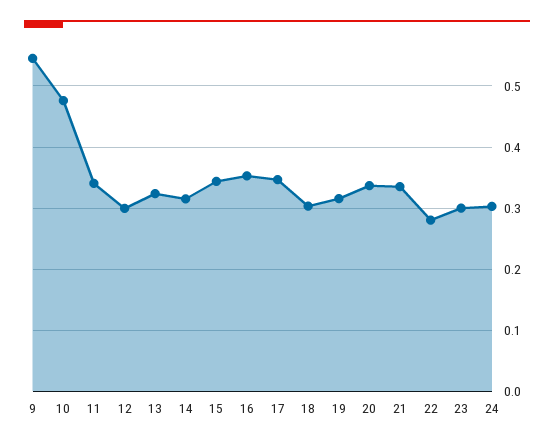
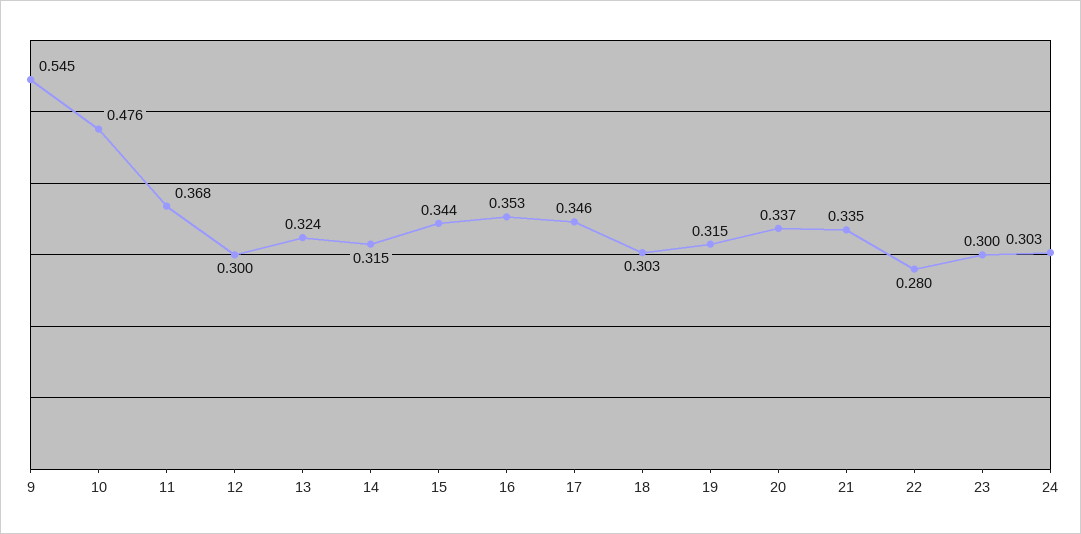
11: 0.34 -> 0.368

